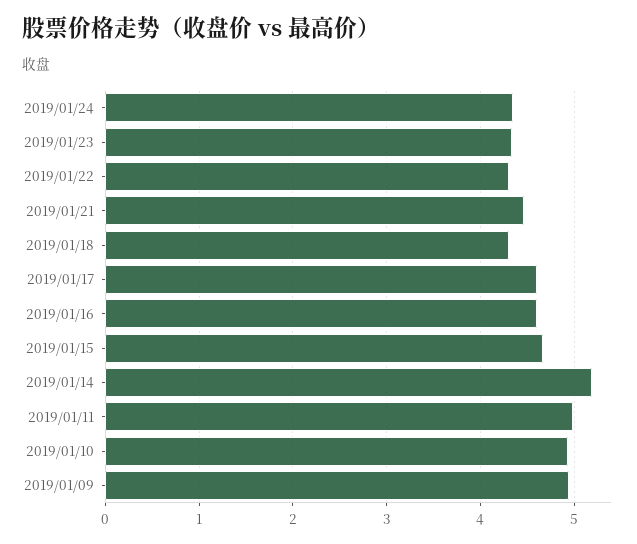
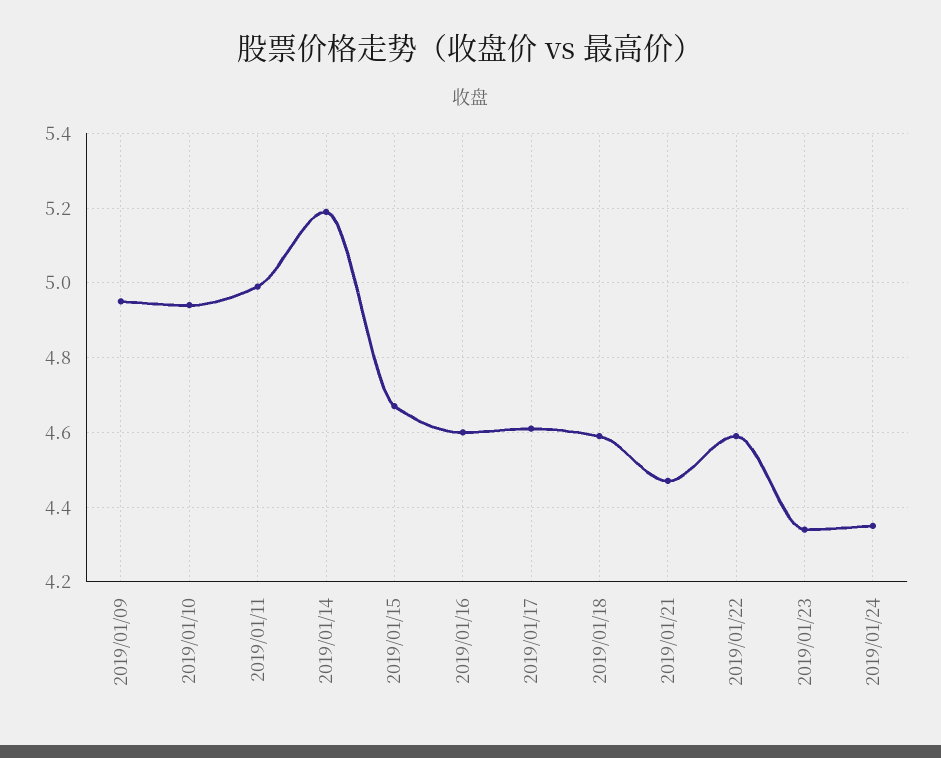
2019/01/22: 4.3 -> 4.6
2019/01/18: 4.3 -> 4.6

